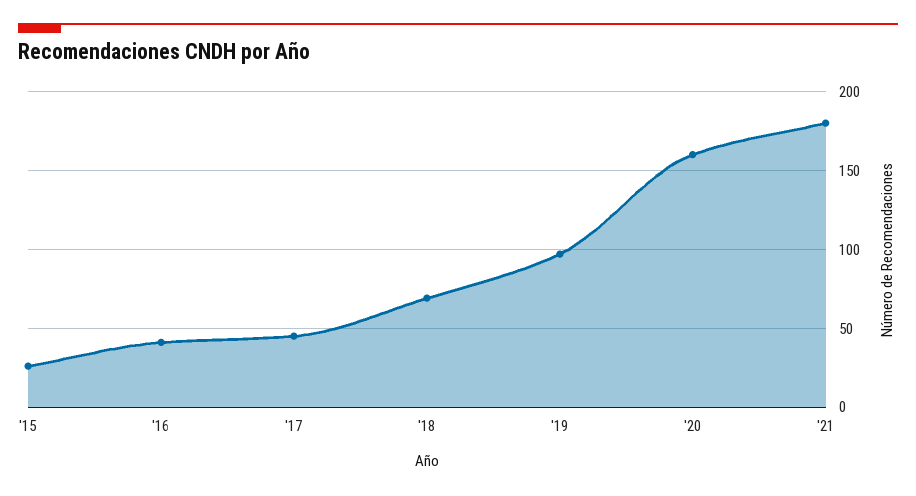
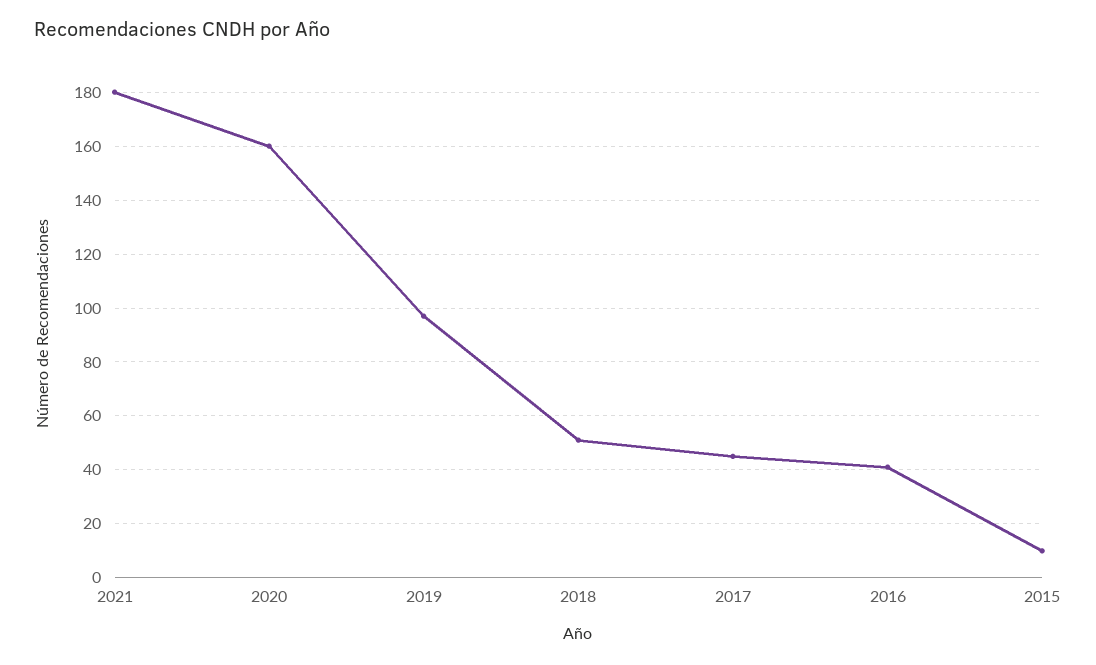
'15: 25 -> 10
'18: 70 -> 50

